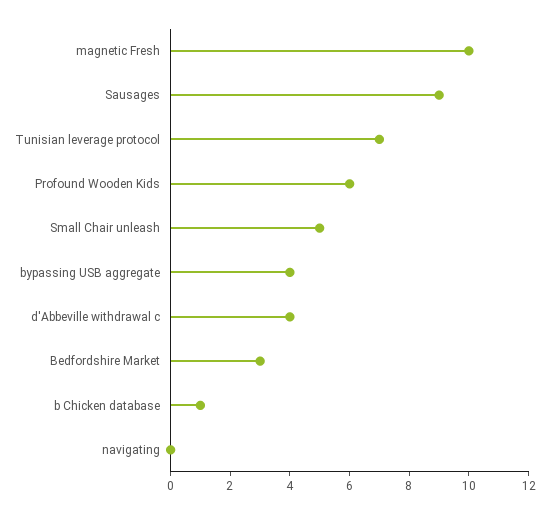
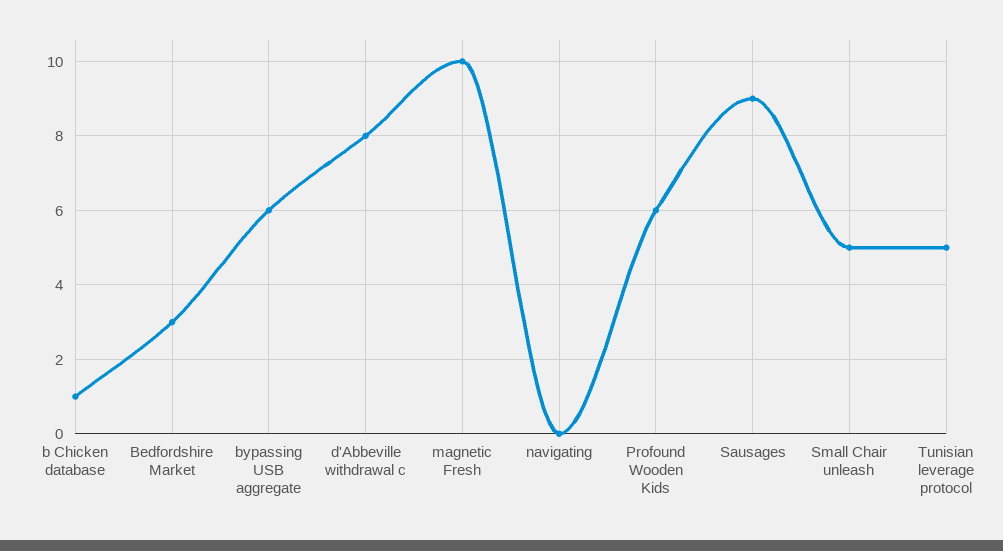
Tunisian leverage protocol: 7 -> 5
bypassing USB aggregate: 4 -> 6
d'Abbeville withdrawal c: 4 -> 8

